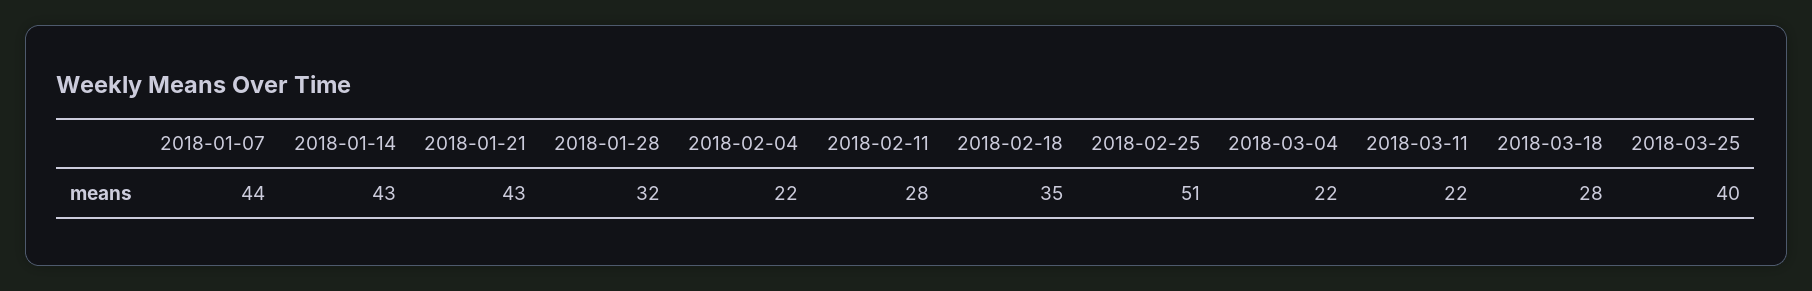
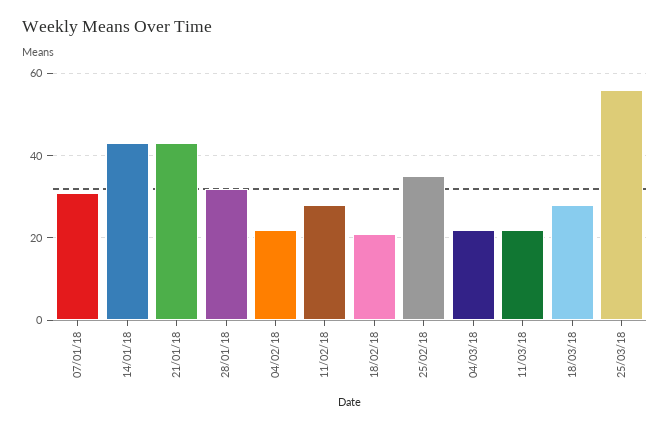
2018-01-07: 44 -> 30
2018-02-18: 35 -> 20
2018-02-25: 51 -> 35
2018-03-25: 40 -> 55

